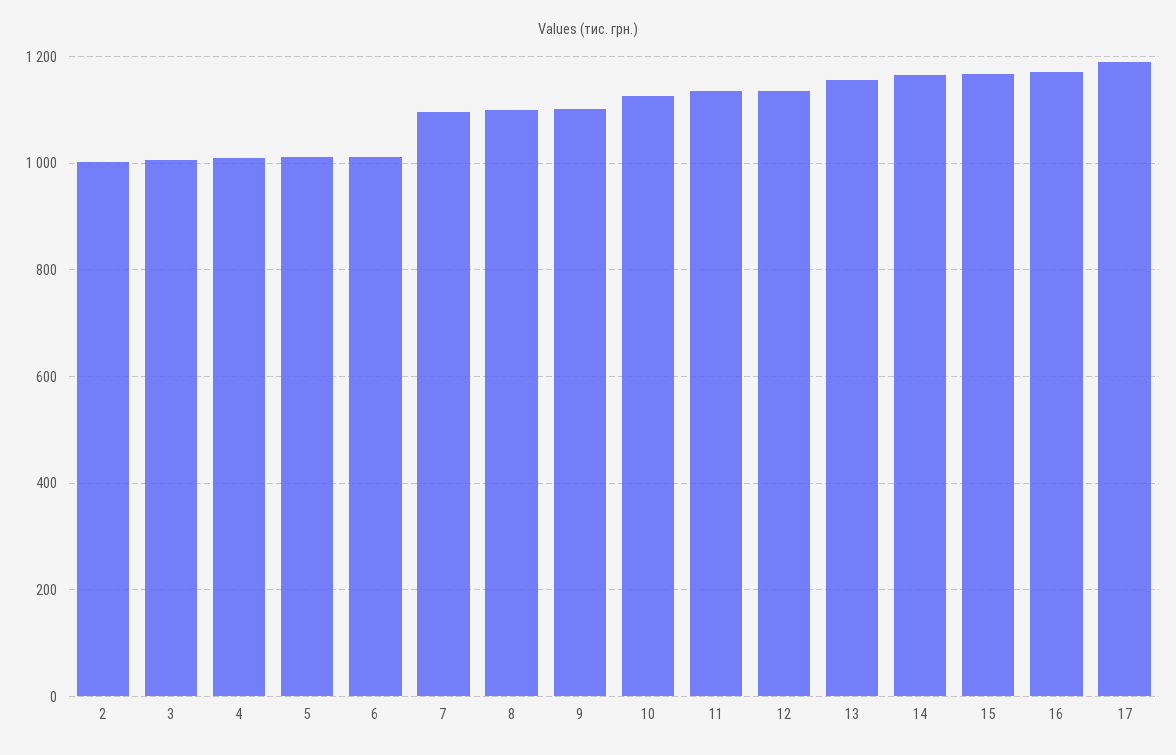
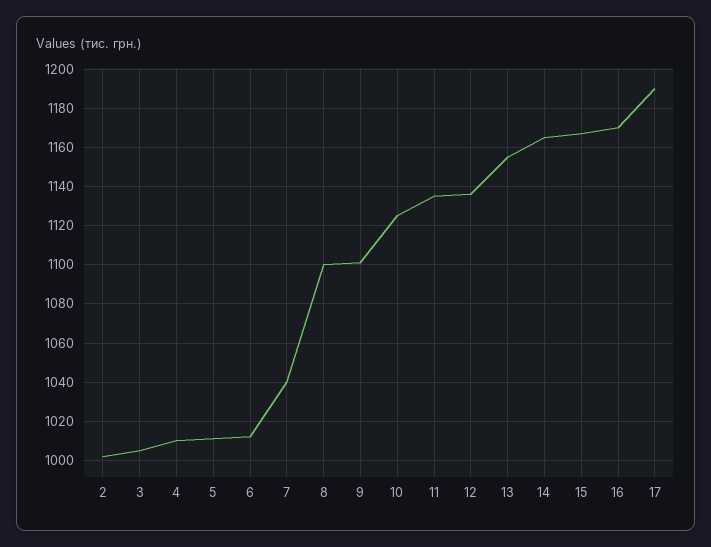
7: 1100 -> 1040

